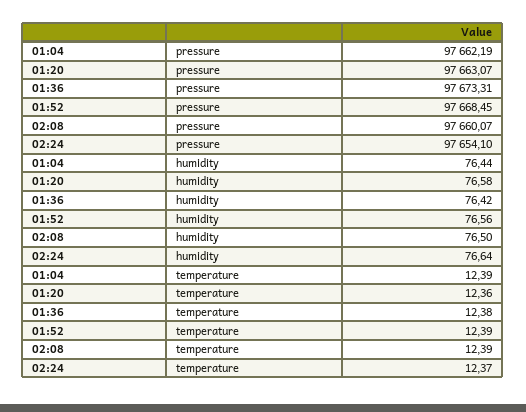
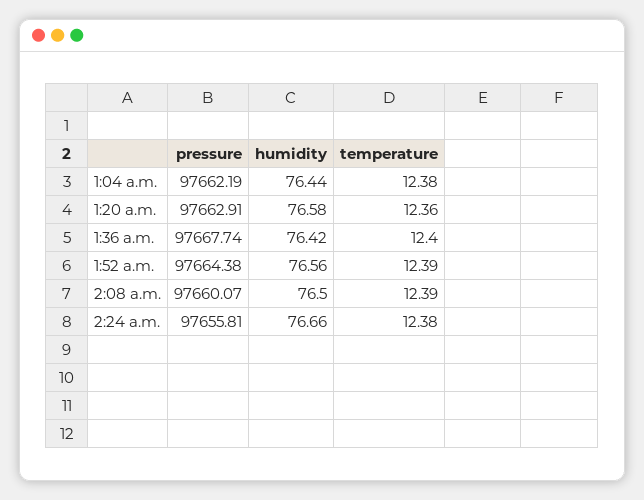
01:20, pressure: 97663.07 -> 97662.91
01:36, pressure: 97673.31 -> 97667.74
01:52, pressure: 97668.45 -> 97664.38
02:24, pressure: 97654.1 -> 97655.81
02:24, humidity: 76.64 -> 76.66
01:04, temperature: 12.39 -> 12.38
01:36, temperature: 12.38 -> 12.4
02:24, temperature: 12.37 -> 12.38

